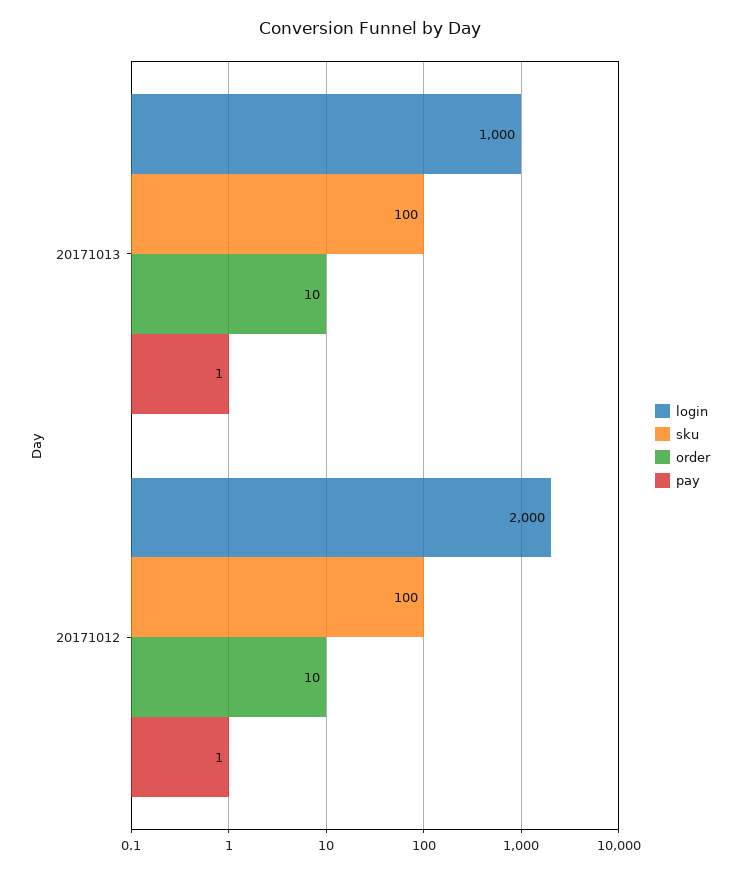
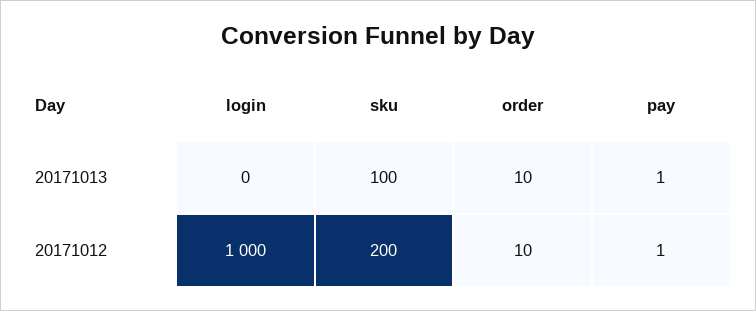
login, 20171013: 1000 -> 0
login, 20171012: 2000 -> 1000
sku, 20171012: 100 -> 200

